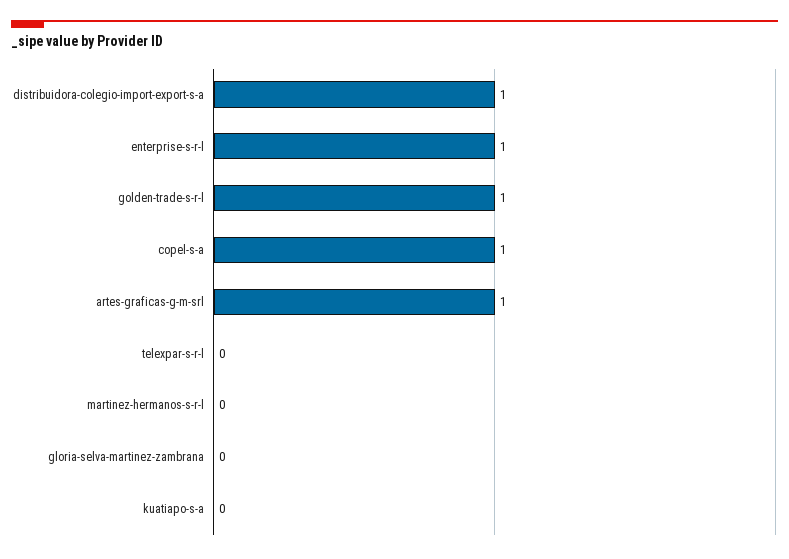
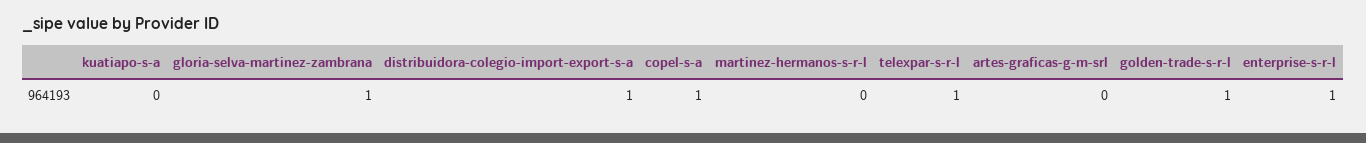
artes-graficas-g-m-srl: 1 -> 0
telexpar-s-r-l: 0 -> 1
gloria-selva-martinez-zambrana: 0 -> 1

